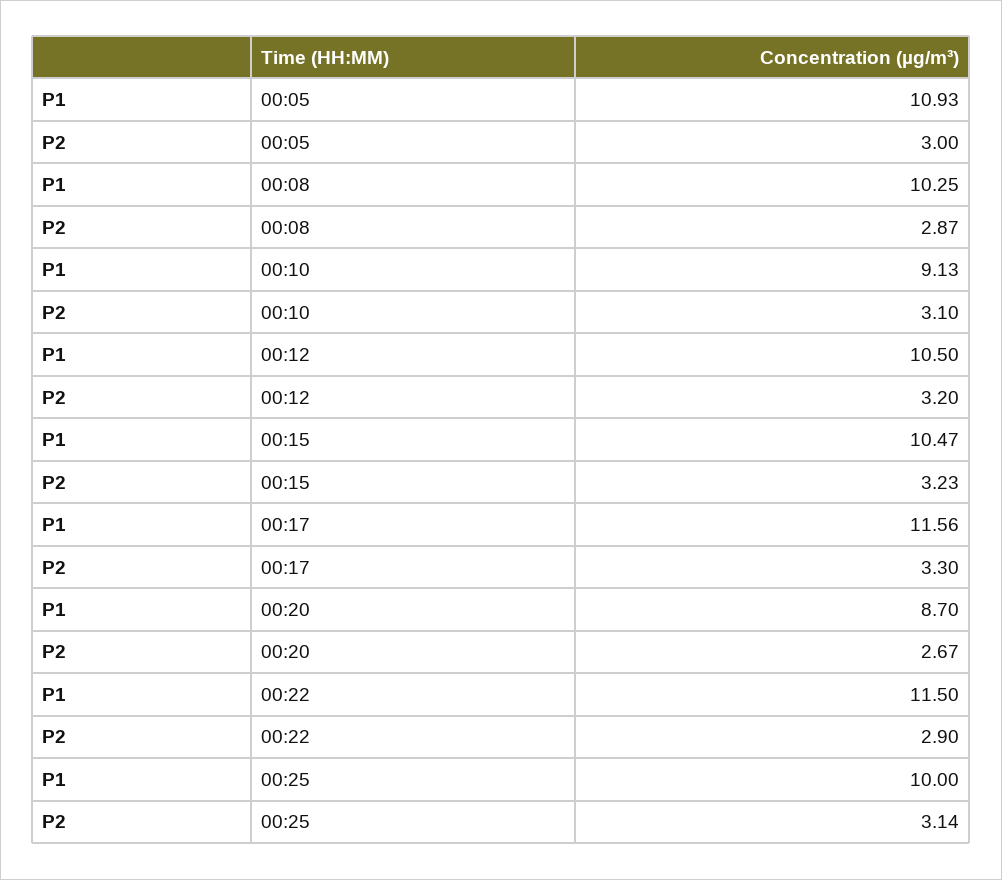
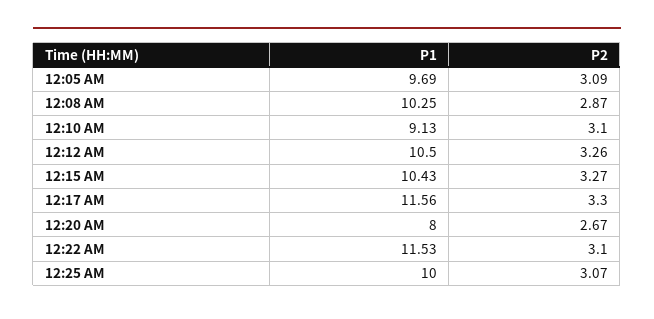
P1, 00:05: 10.93 -> 9.69
P2, 00:05: 3 -> 3.09
P2, 00:12: 3.2 -> 3.26
P1, 00:15: 10.47 -> 10.43
P2, 00:15: 3.23 -> 3.27
P1, 00:20: 8.7 -> 8
P1, 00:22: 11.5 -> 11.53
P2, 00:22: 2.9 -> 3.1
P2, 00:25: 3.14 -> 3.07

